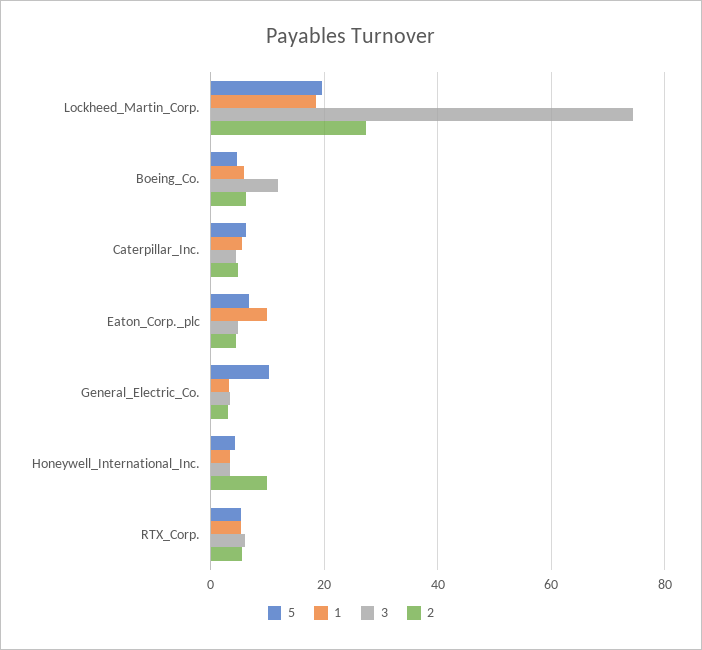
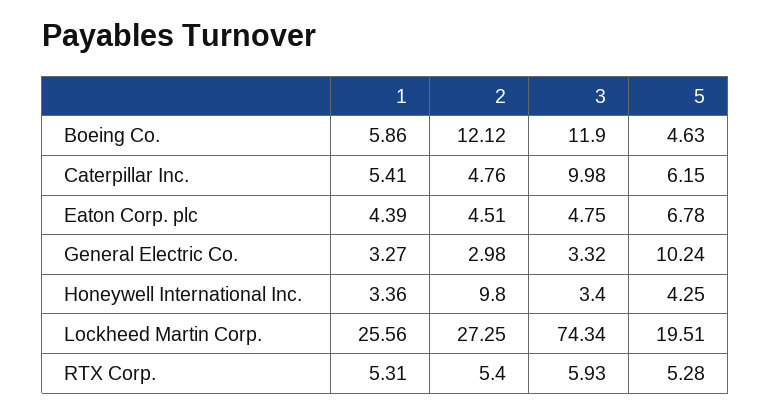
1, Lockheed_Martin_Corp.: 18 -> 25.56
2, Boeing_Co.: 6 -> 12.12
3, Caterpillar_Inc.: 4 -> 9.98
1, Eaton_Corp._plc: 10 -> 4.39

